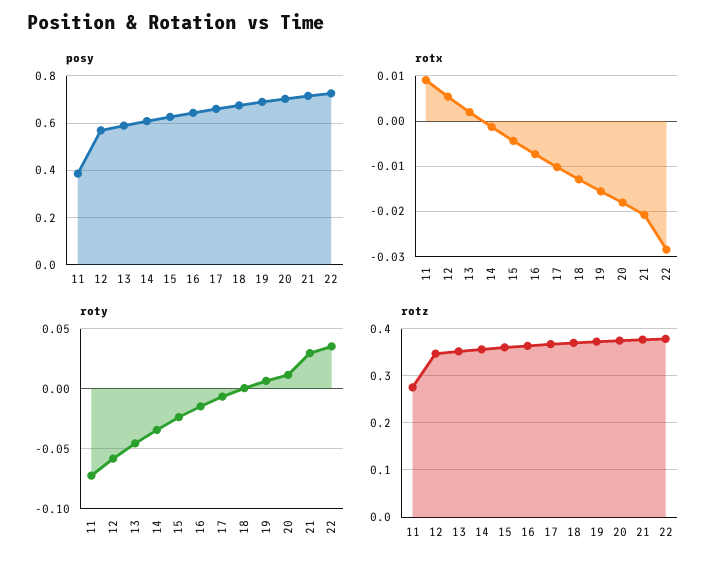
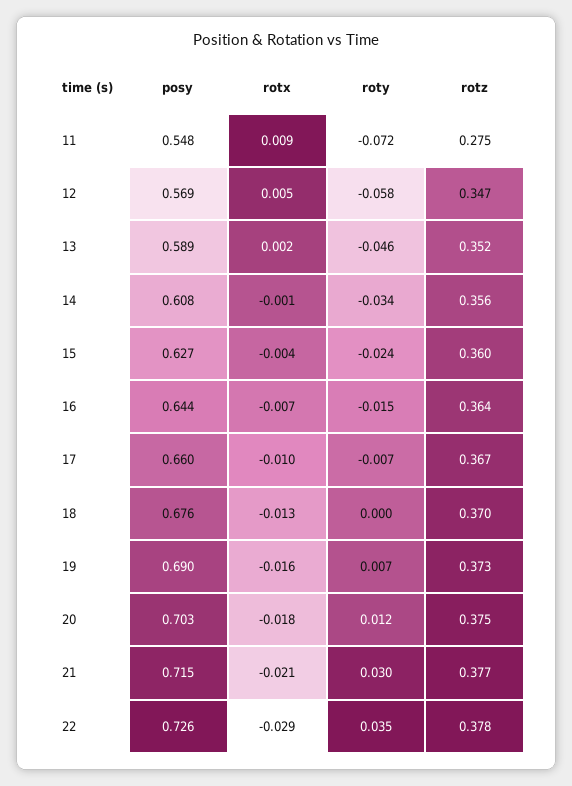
posy, 11: 0.4 -> 0.548

